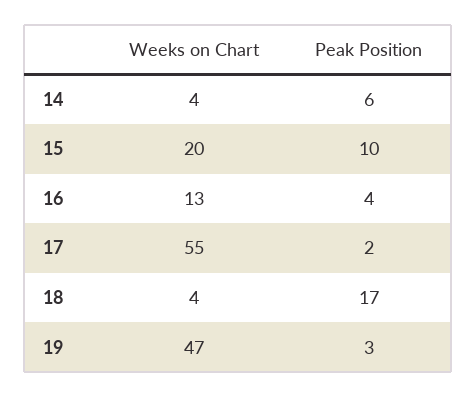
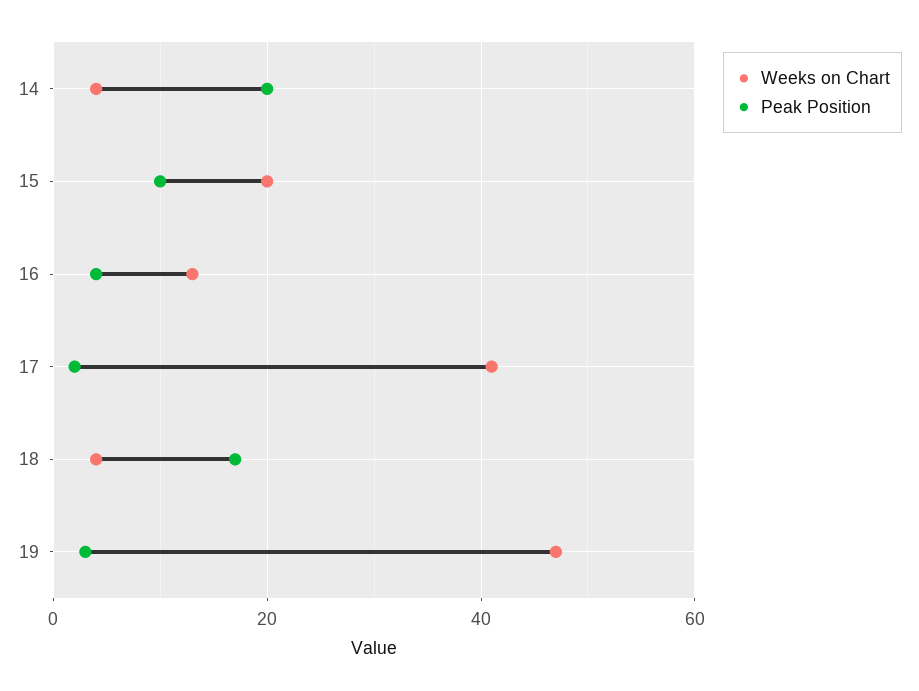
Peak Position, 14: 6 -> 20
Weeks on Chart, 17: 55 -> 40

